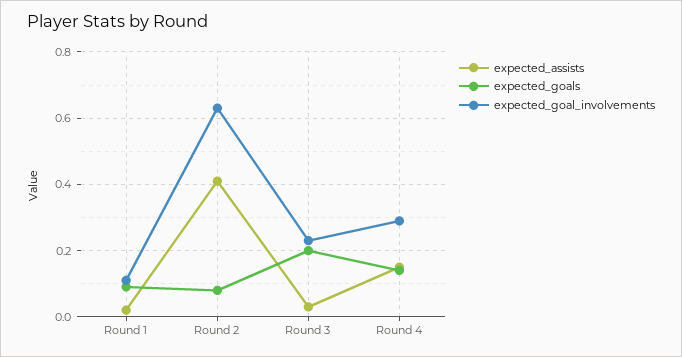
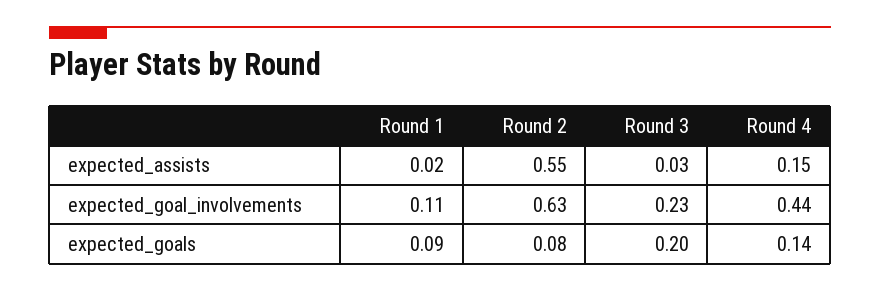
expected_assists, Round 2: 0.4 -> 0.55
expected_goal_involvements, Round 4: 0.3 -> 0.44

